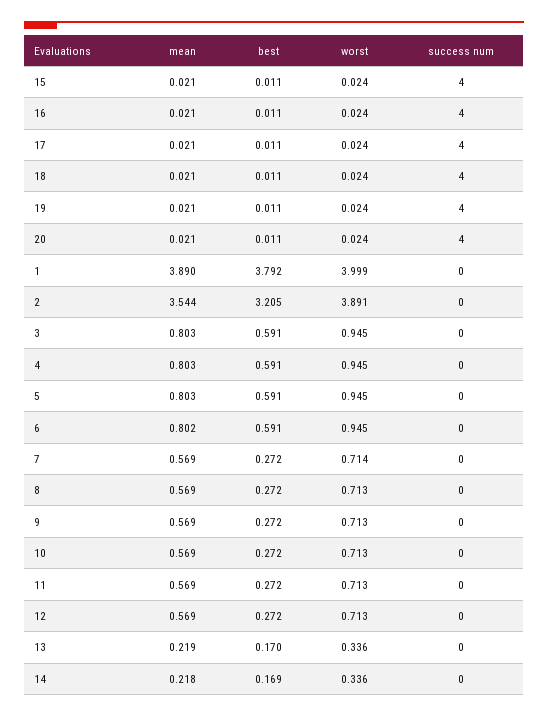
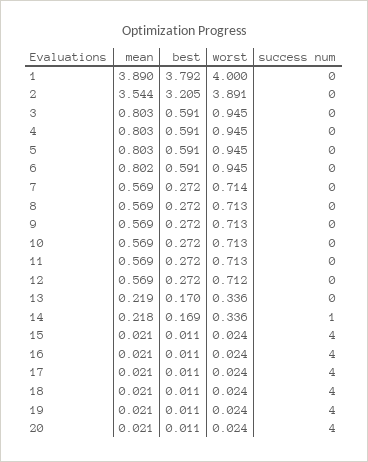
worst, 1: 3.999 -> 4
worst, 12: 0.713 -> 0.712
success num, 14: 0 -> 1

